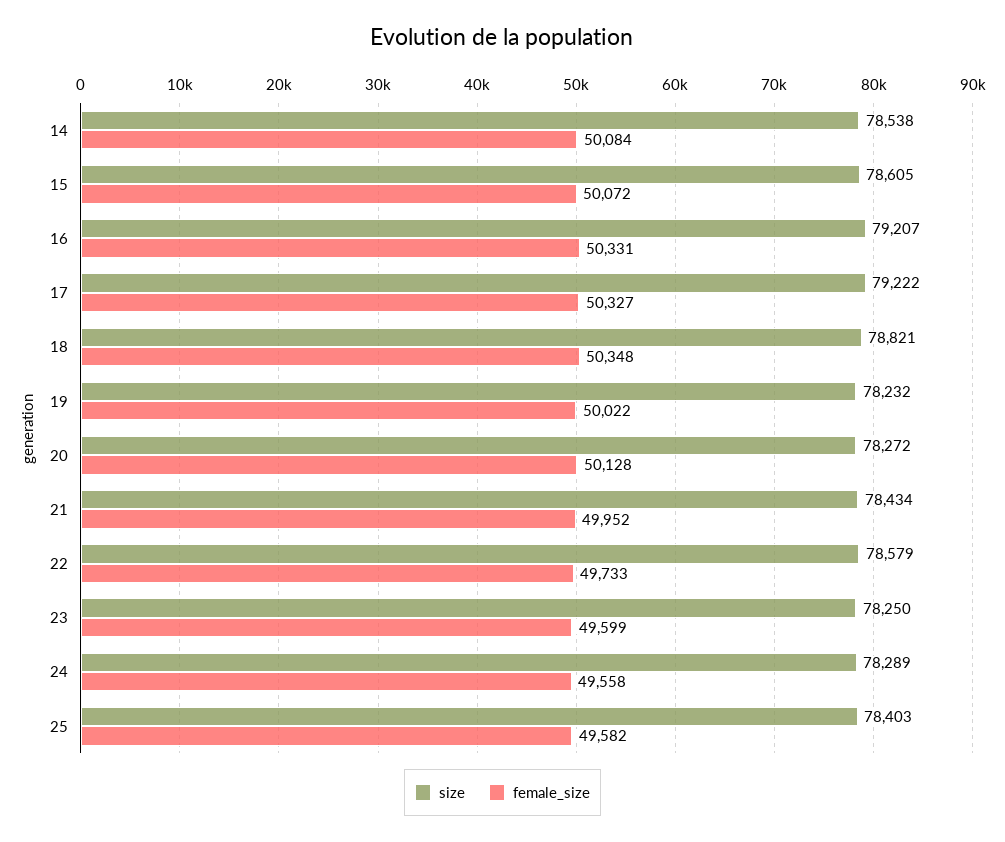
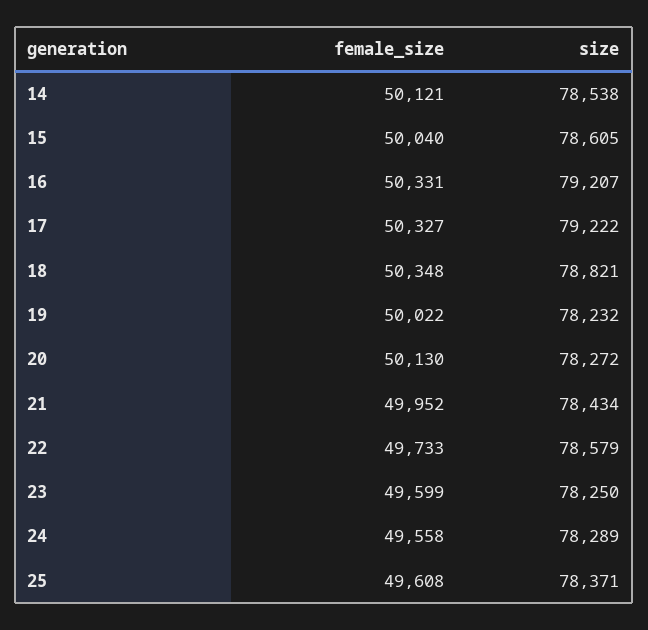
female_size, 14: 50084 -> 50121
female_size, 15: 50072 -> 50040
female_size, 20: 50128 -> 50130
size, 25: 78403 -> 78371
female_size, 25: 49582 -> 49608

